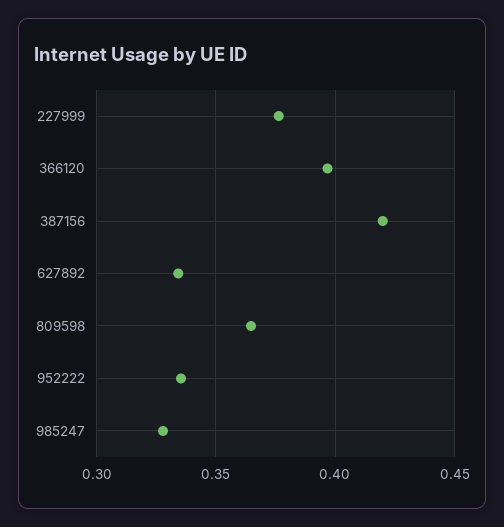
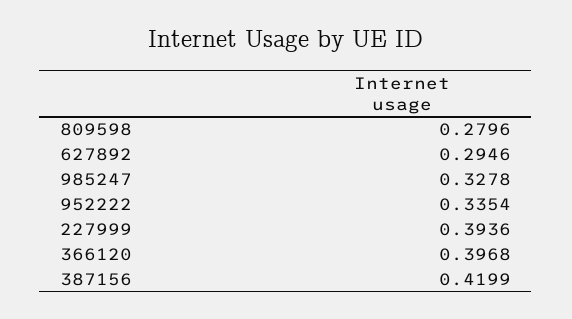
227999: 0.375 -> 0.3936
627892: 0.335 -> 0.2946
809598: 0.365 -> 0.2796

